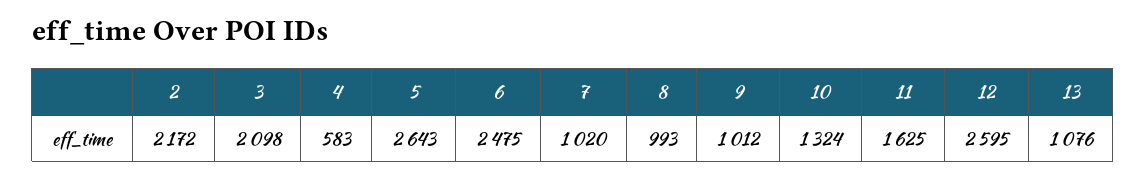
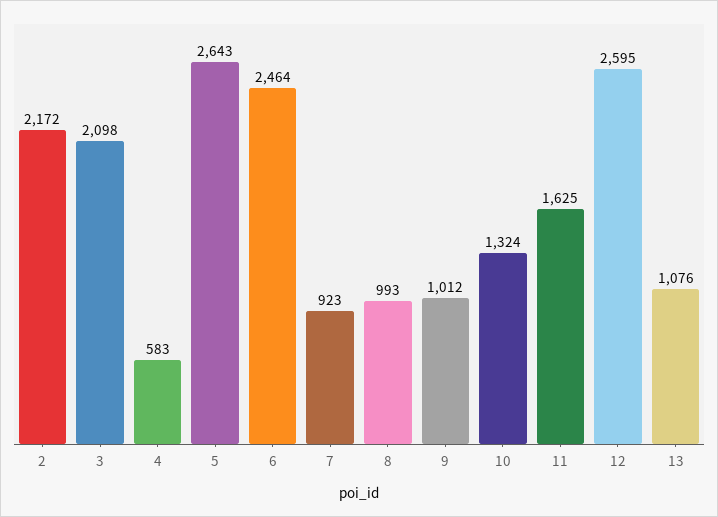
6: 2475 -> 2464
7: 1020 -> 923

